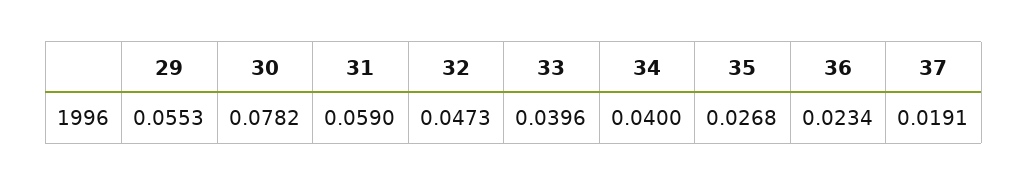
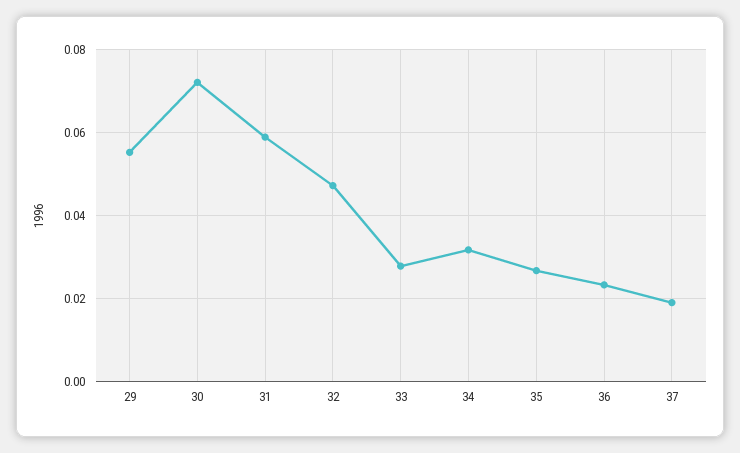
30: 0.0782 -> 0.072
33: 0.0396 -> 0.028
34: 0.04 -> 0.032

